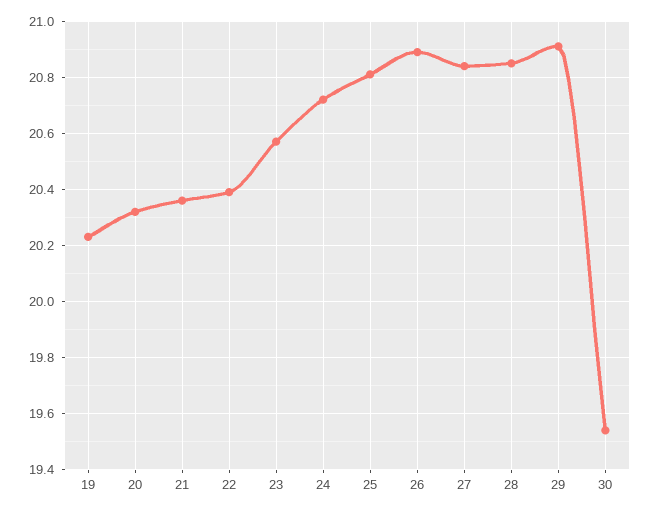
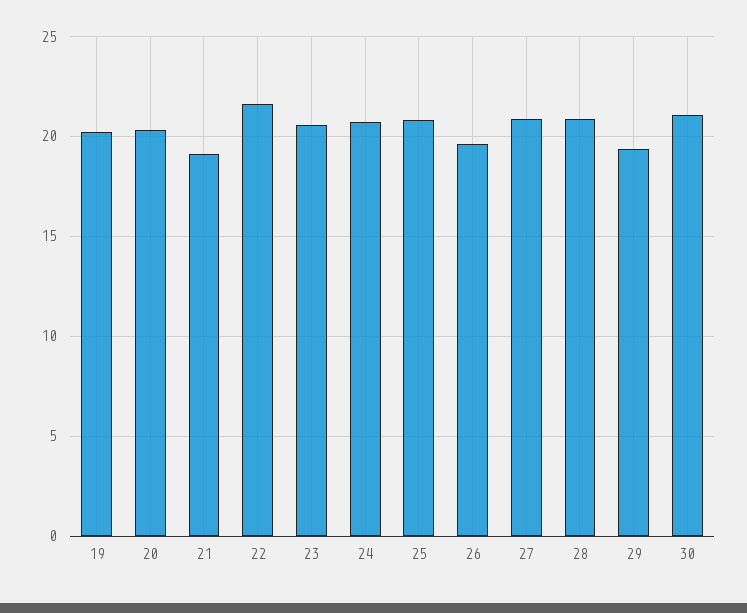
21: 20.35 -> 19
22: 20.4 -> 21.5
26: 20.9 -> 19.5
29: 20.9 -> 19.5
30: 19.55 -> 21

